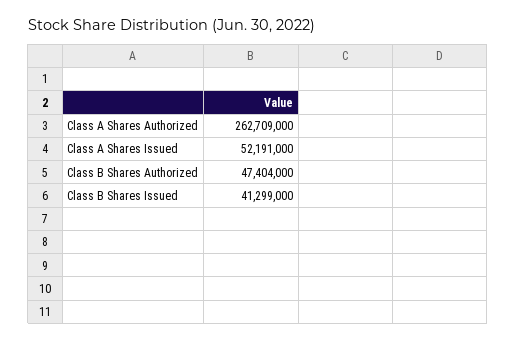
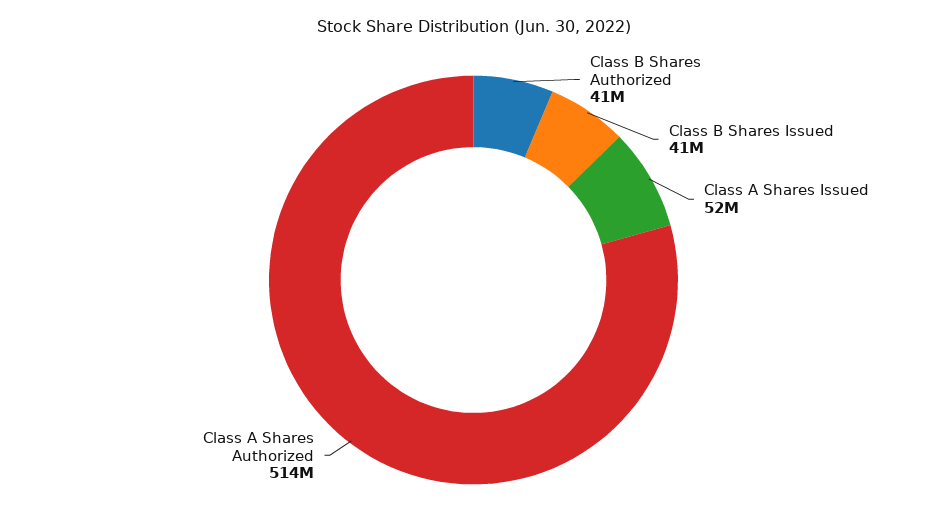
Class A Shares Authorized: 262709000 -> 514000000
Class B Shares Authorized: 47404000 -> 41000000

